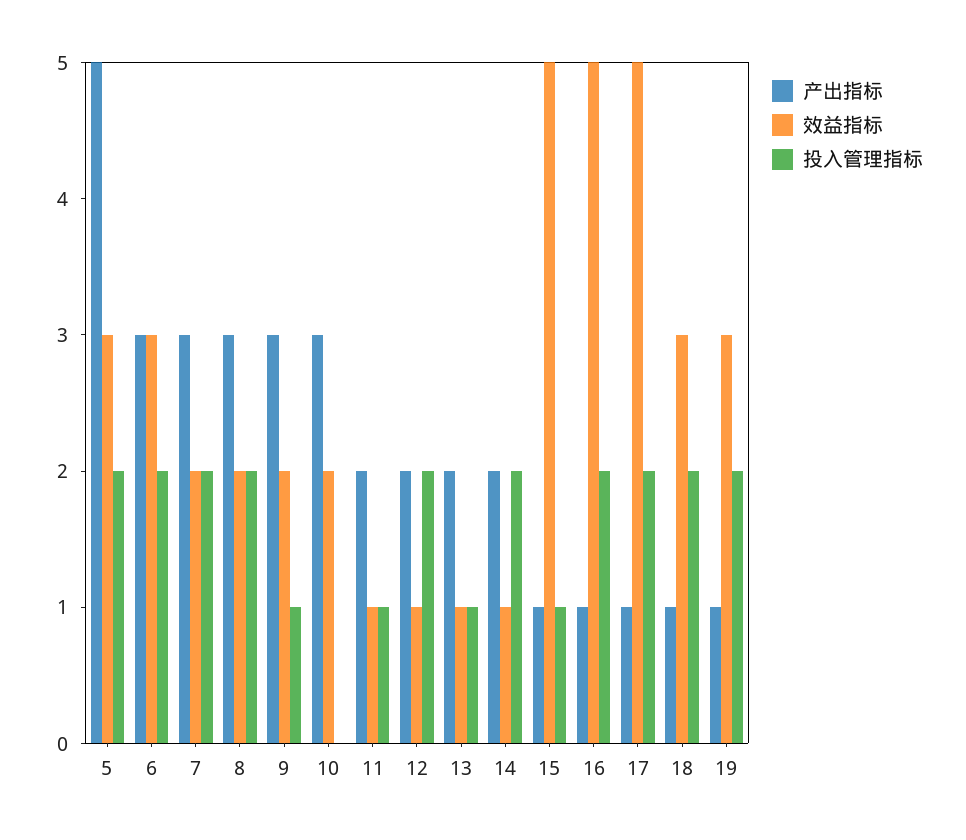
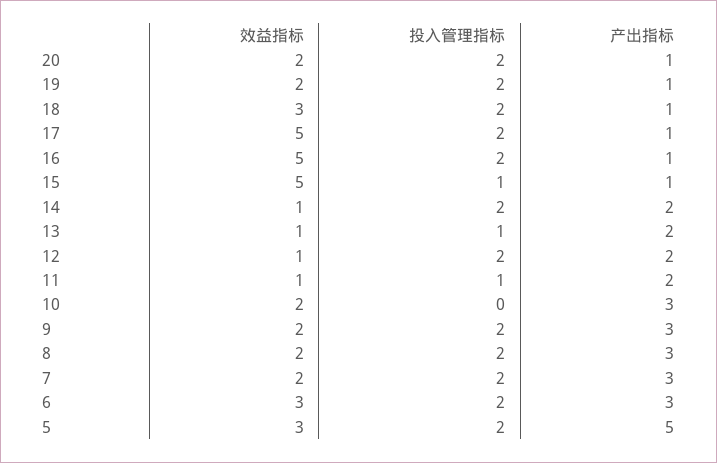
投入管理指标, 9: 1 -> 2
效益指标, 19: 3 -> 2
效益指标, 20: none -> 2
投入管理指标, 20: none -> 2
产出指标, 20: none -> 1

